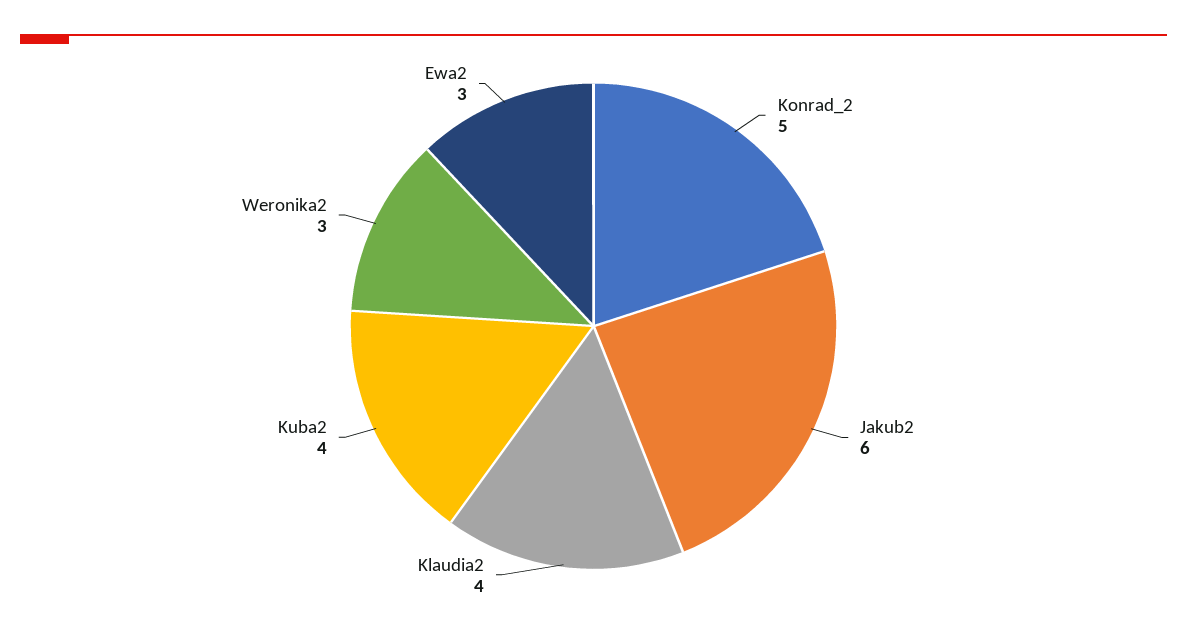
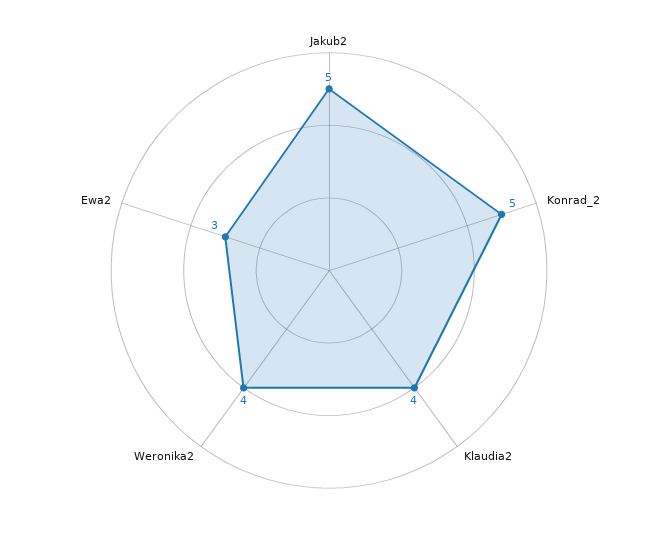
Jakub2: 6 -> 5
Kuba2: 4 -> none
Weronika2: 3 -> 4

